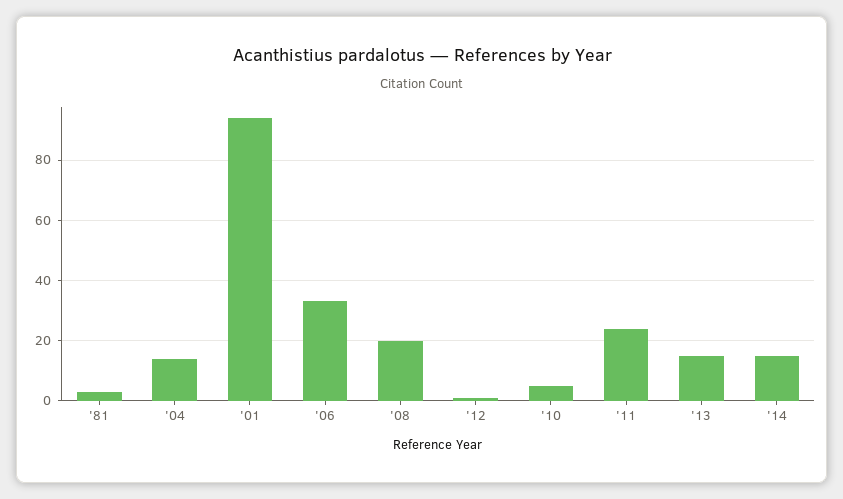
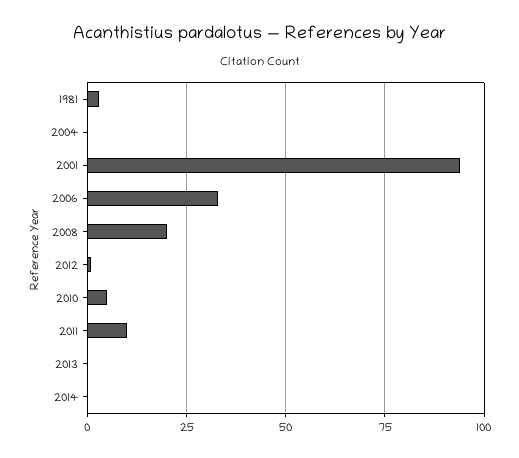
'04: 15 -> 0
'11: 25 -> 10
'13: 15 -> 0
'14: 15 -> 0

